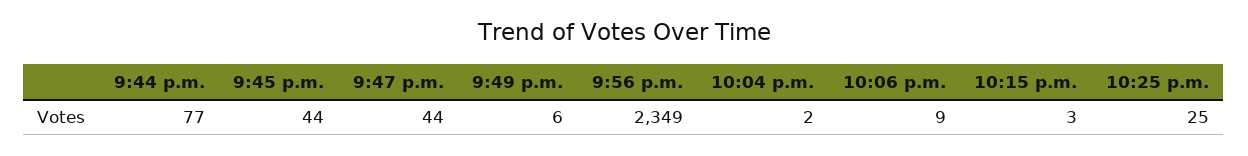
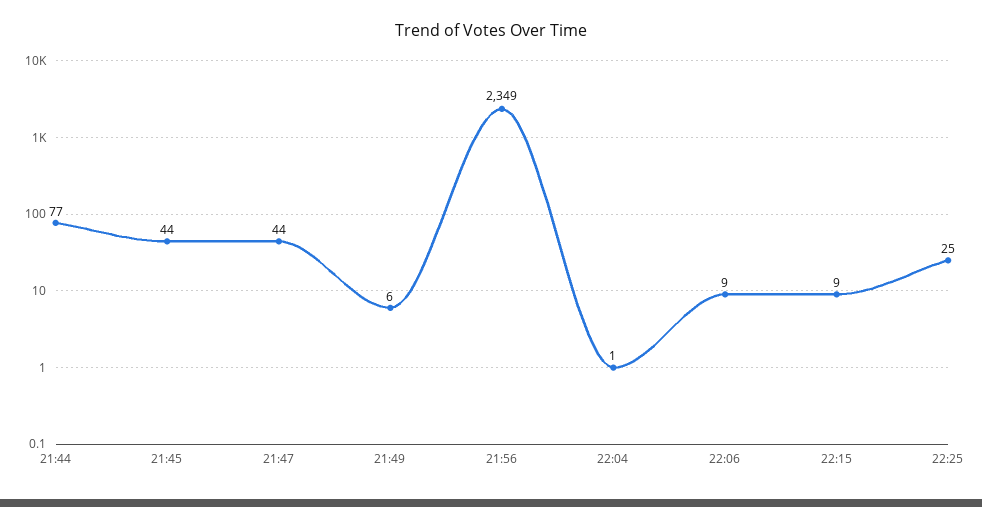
10:04 p.m.: 2 -> 1
10:15 p.m.: 3 -> 9

